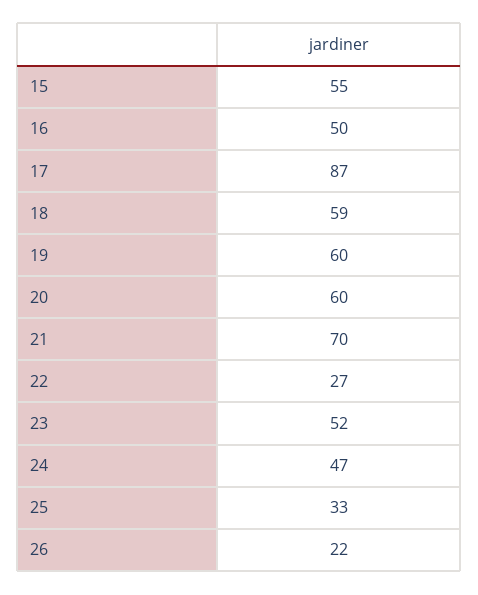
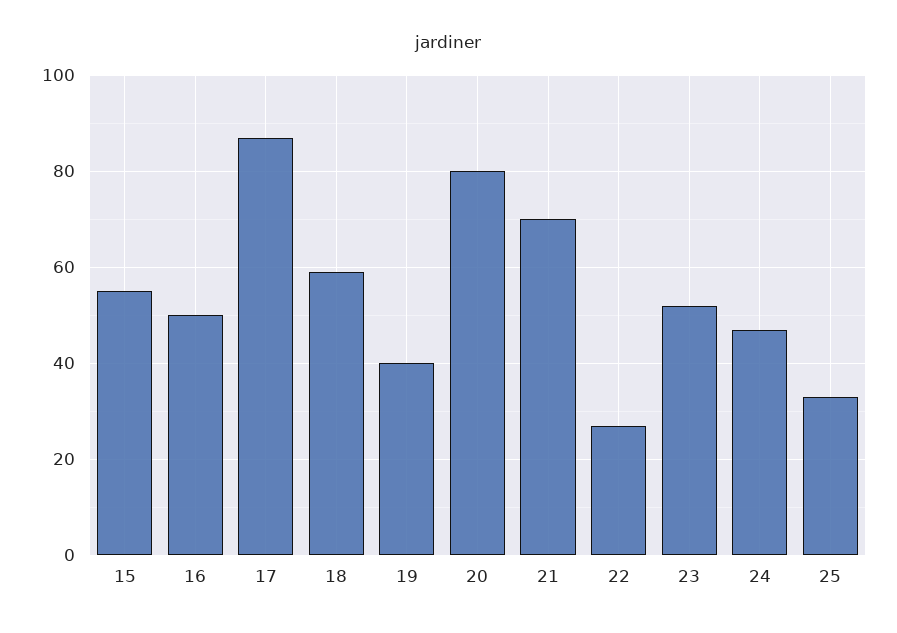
19: 60 -> 40
20: 60 -> 80
26: 22 -> none

